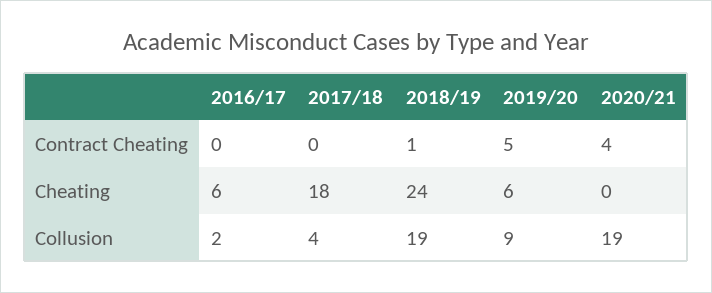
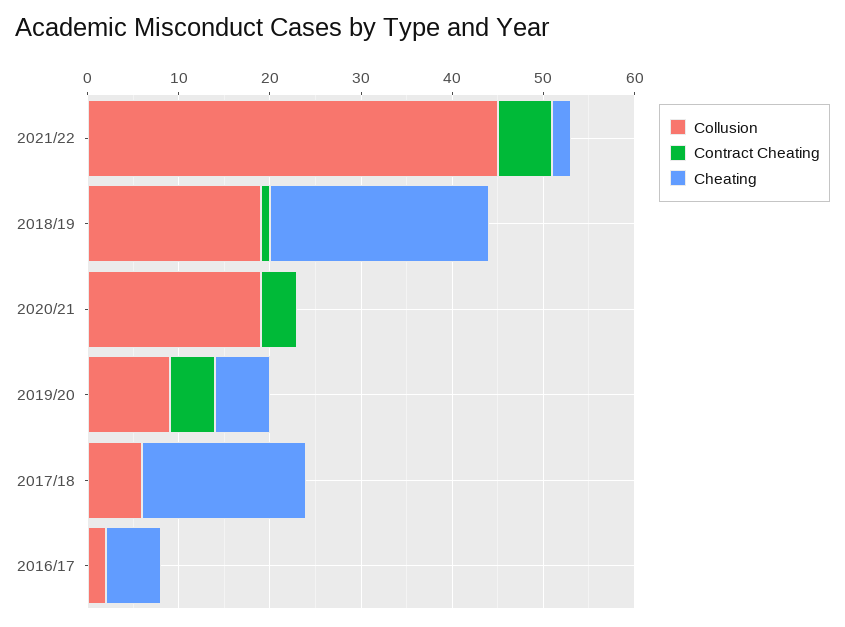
Collusion, 2017/18: 4 -> 6
Collusion, 2021/22: none -> 45
Contract Cheating, 2021/22: none -> 6
Cheating, 2021/22: none -> 2

